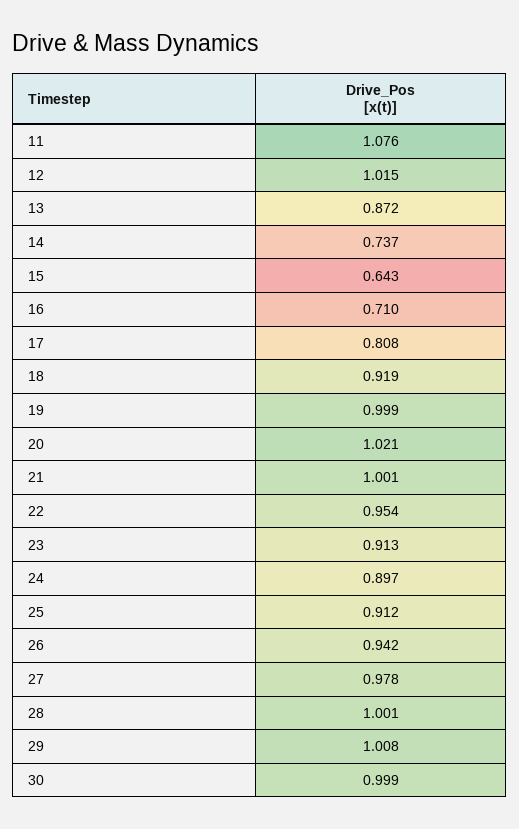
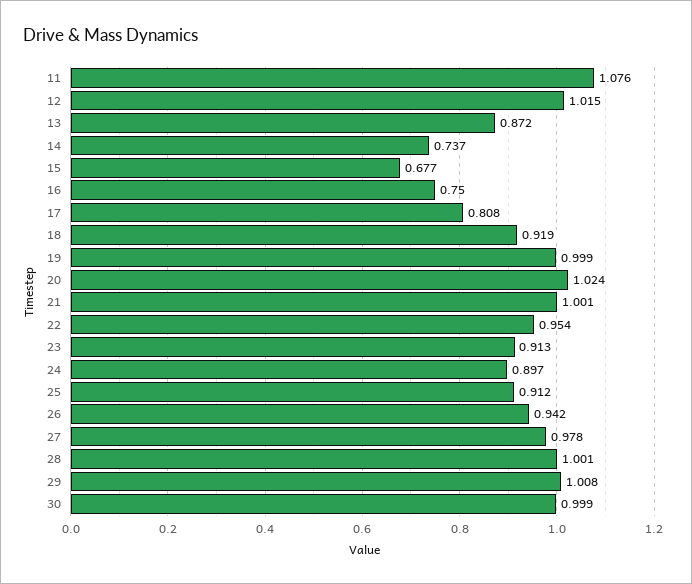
15: 0.643 -> 0.677
16: 0.71 -> 0.75
20: 1.021 -> 1.024

